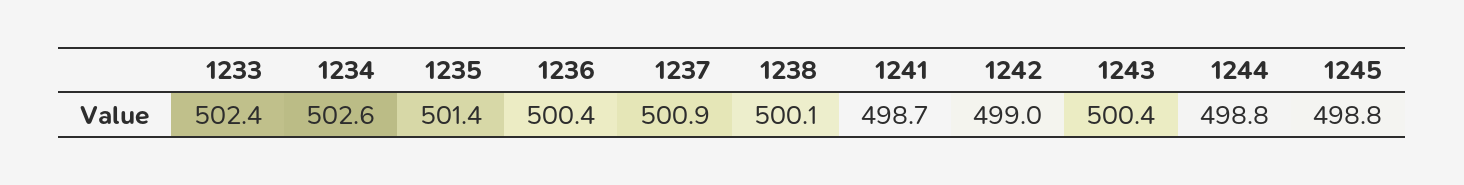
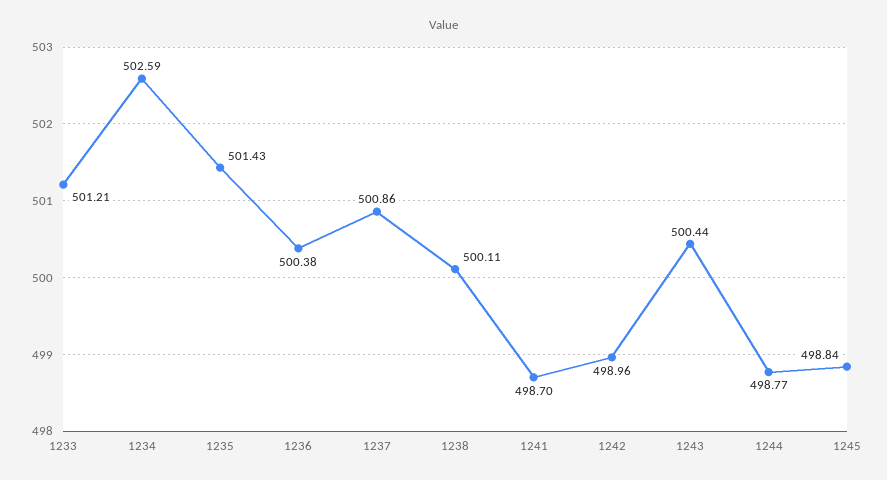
1233: 502.4 -> 501.21

